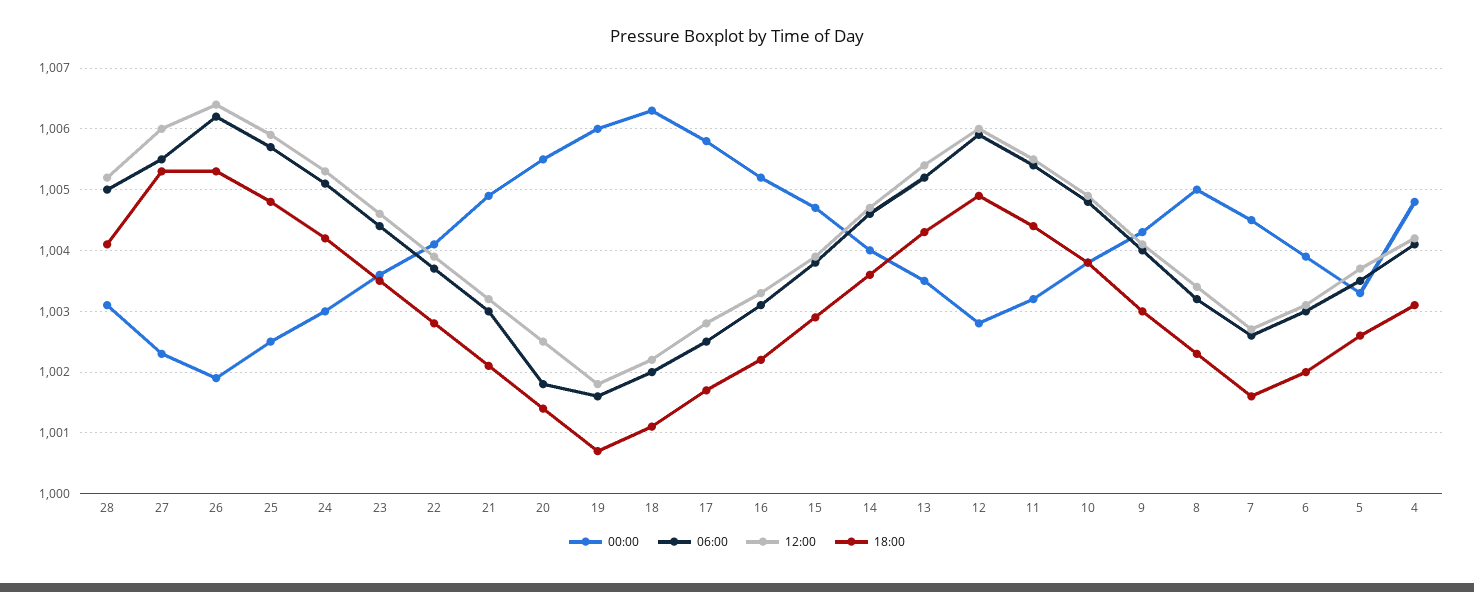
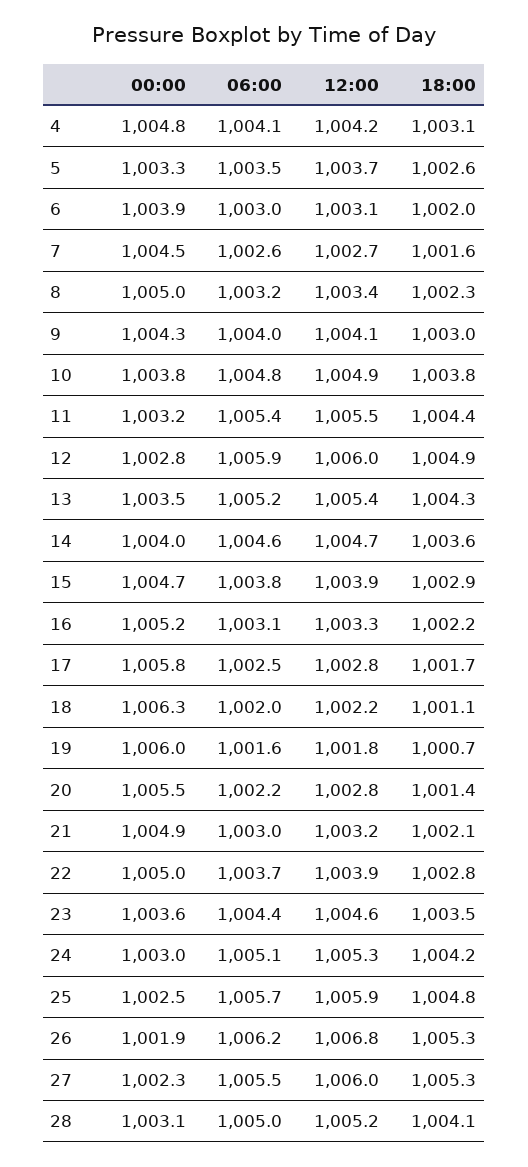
12:00, 26: 1006.4 -> 1006.8
00:00, 22: 1004.1 -> 1005
06:00, 20: 1001.8 -> 1002.2
12:00, 20: 1002.5 -> 1002.8

